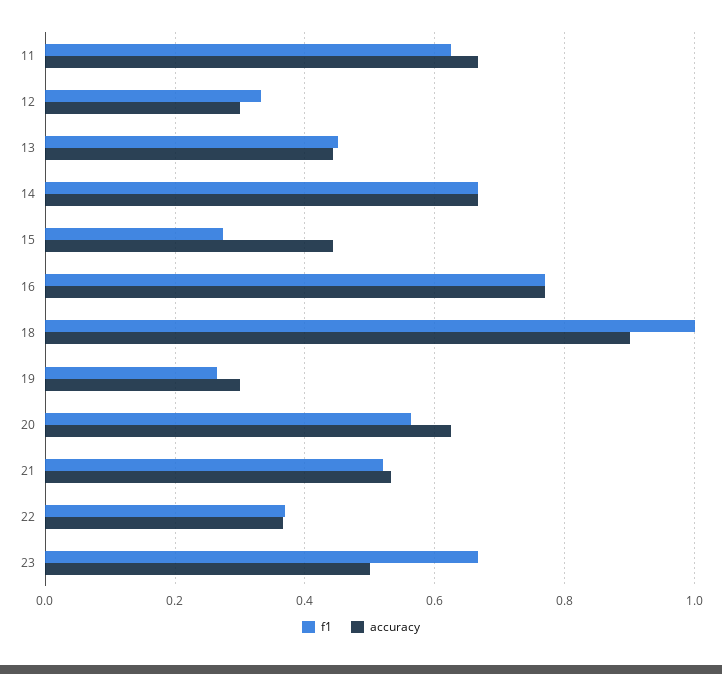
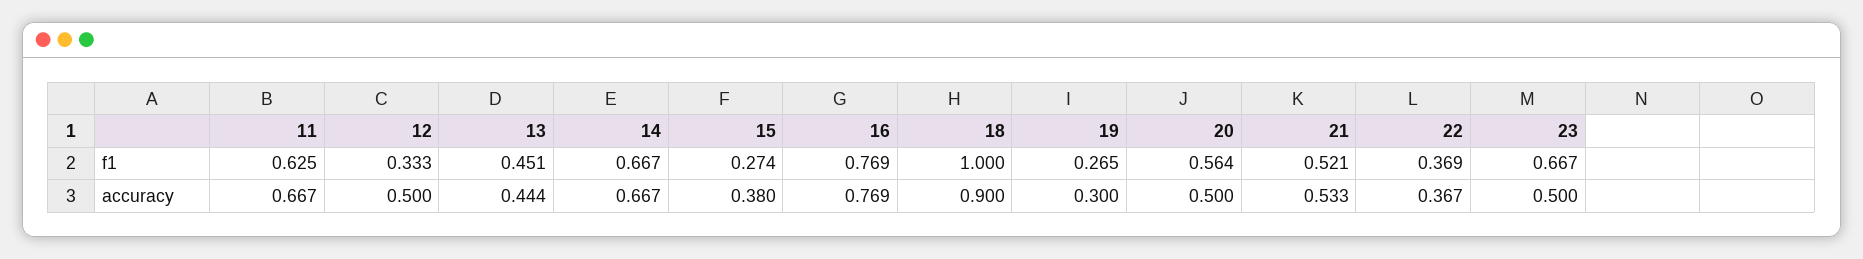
accuracy, 12: 0.3 -> 0.5
accuracy, 15: 0.44 -> 0.38
accuracy, 20: 0.62 -> 0.5

